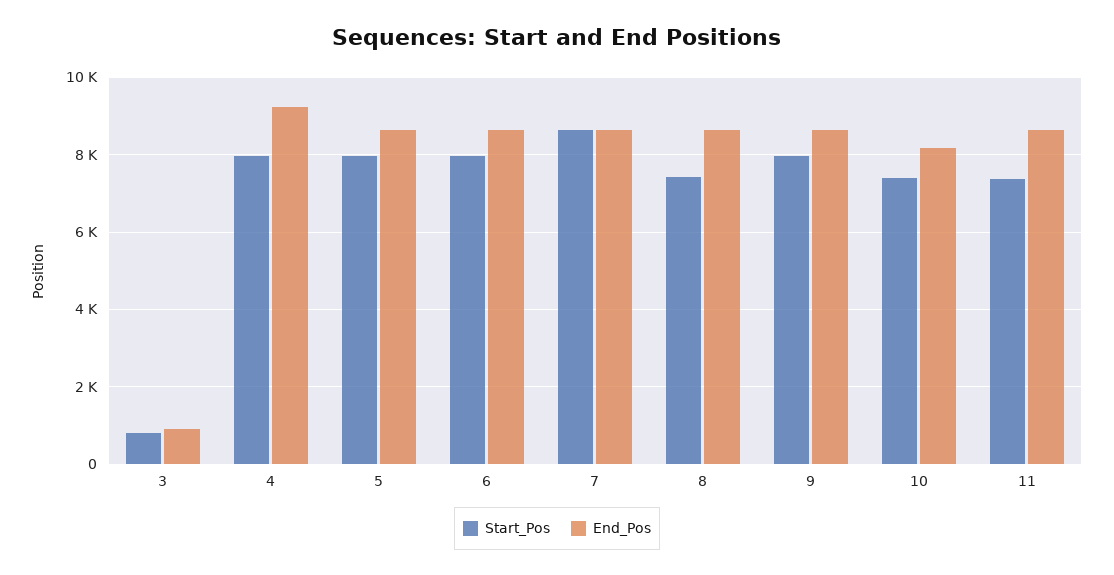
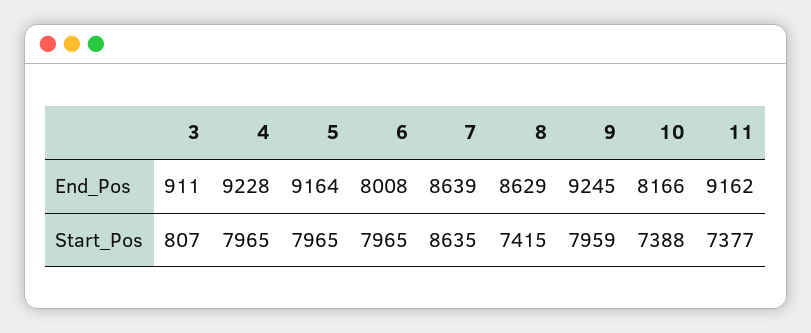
End_Pos, 5: 8600 -> 9164
End_Pos, 6: 8600 -> 8008
End_Pos, 9: 8600 -> 9245
End_Pos, 11: 8600 -> 9162

